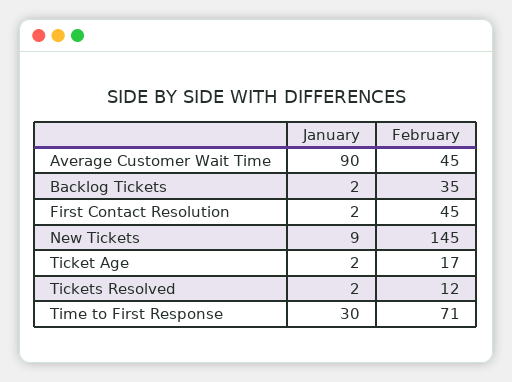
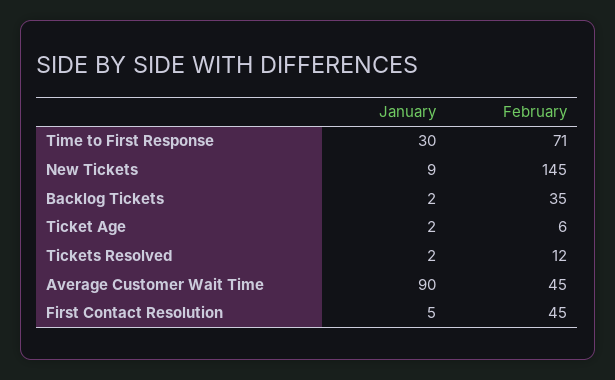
January, First Contact Resolution: 2 -> 5
February, Ticket Age: 17 -> 6

